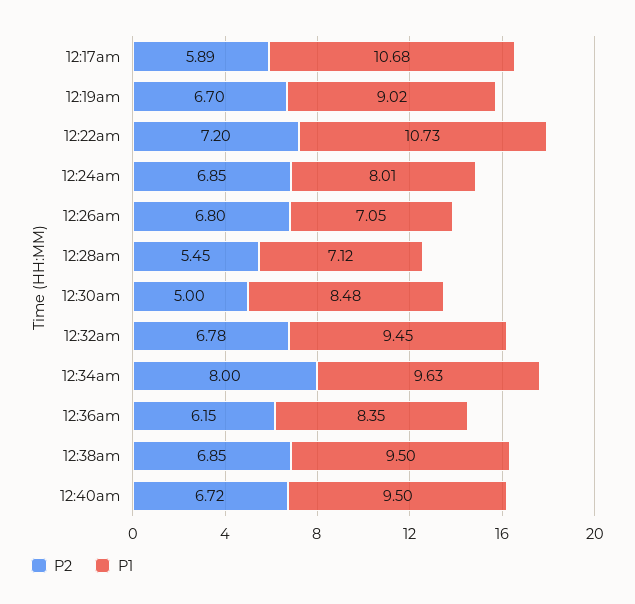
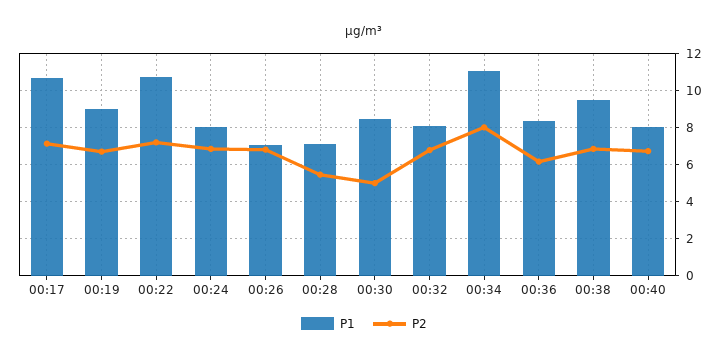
P2, 12:17am: 5.89 -> 7
P1, 12:32am: 9.45 -> 8
P1, 12:34am: 9.63 -> 11
P1, 12:40am: 9.5 -> 8

